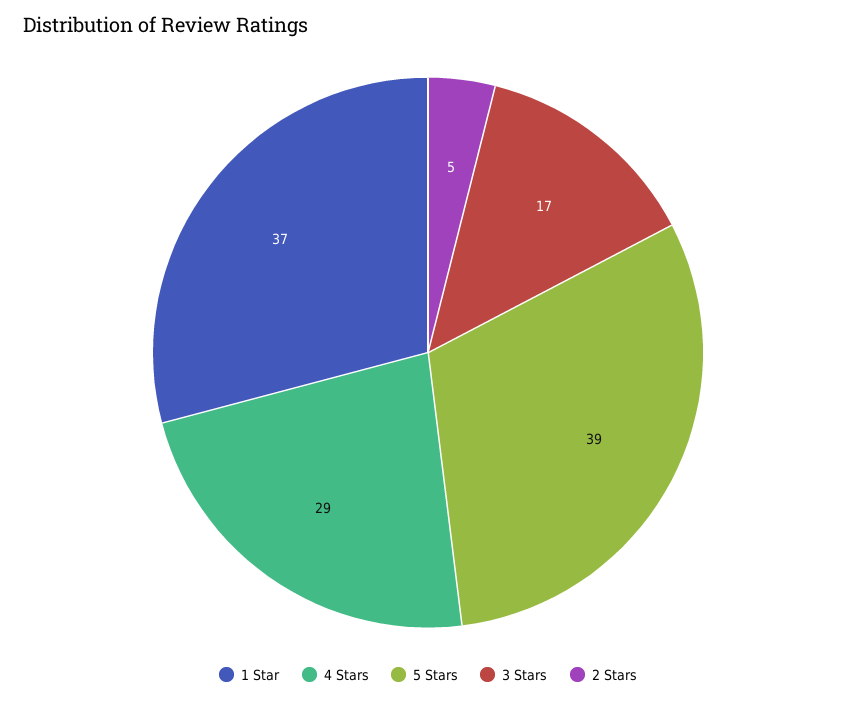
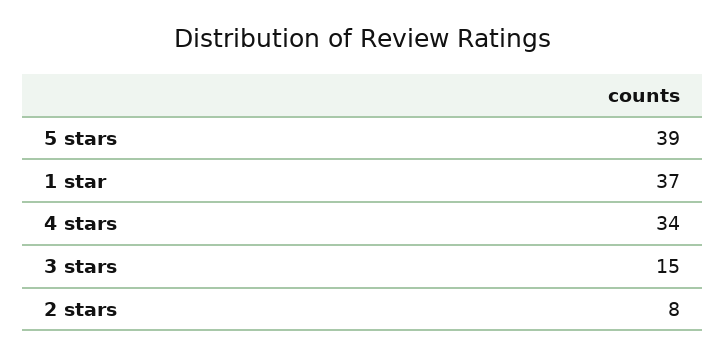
4 Stars: 29 -> 34
3 Stars: 17 -> 15
2 Stars: 5 -> 8

